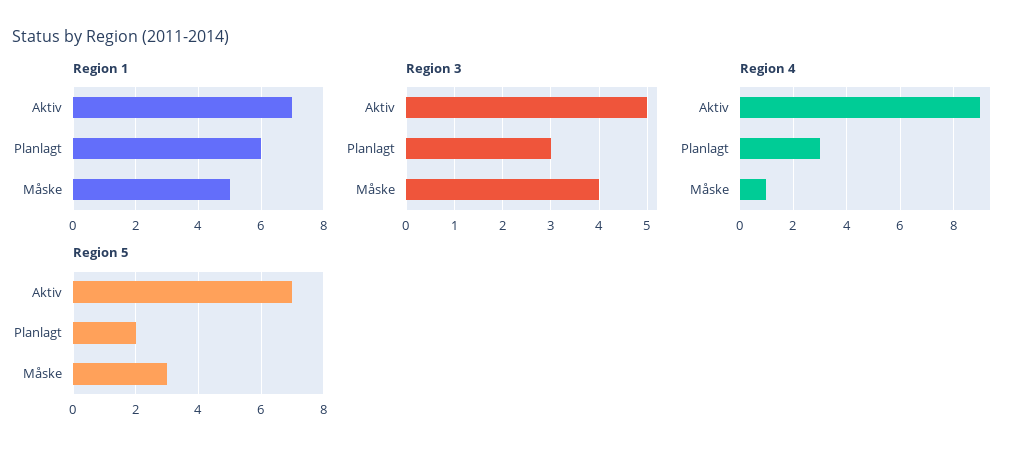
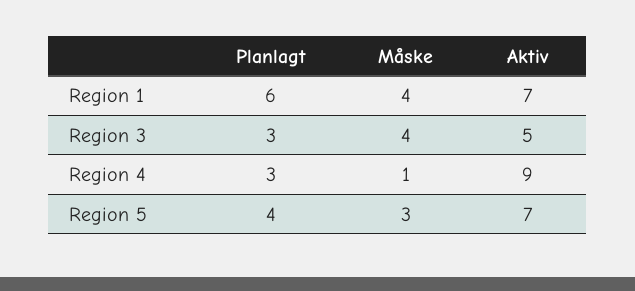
Region 1, Måske: 5 -> 4
Region 5, Planlagt: 2 -> 4

